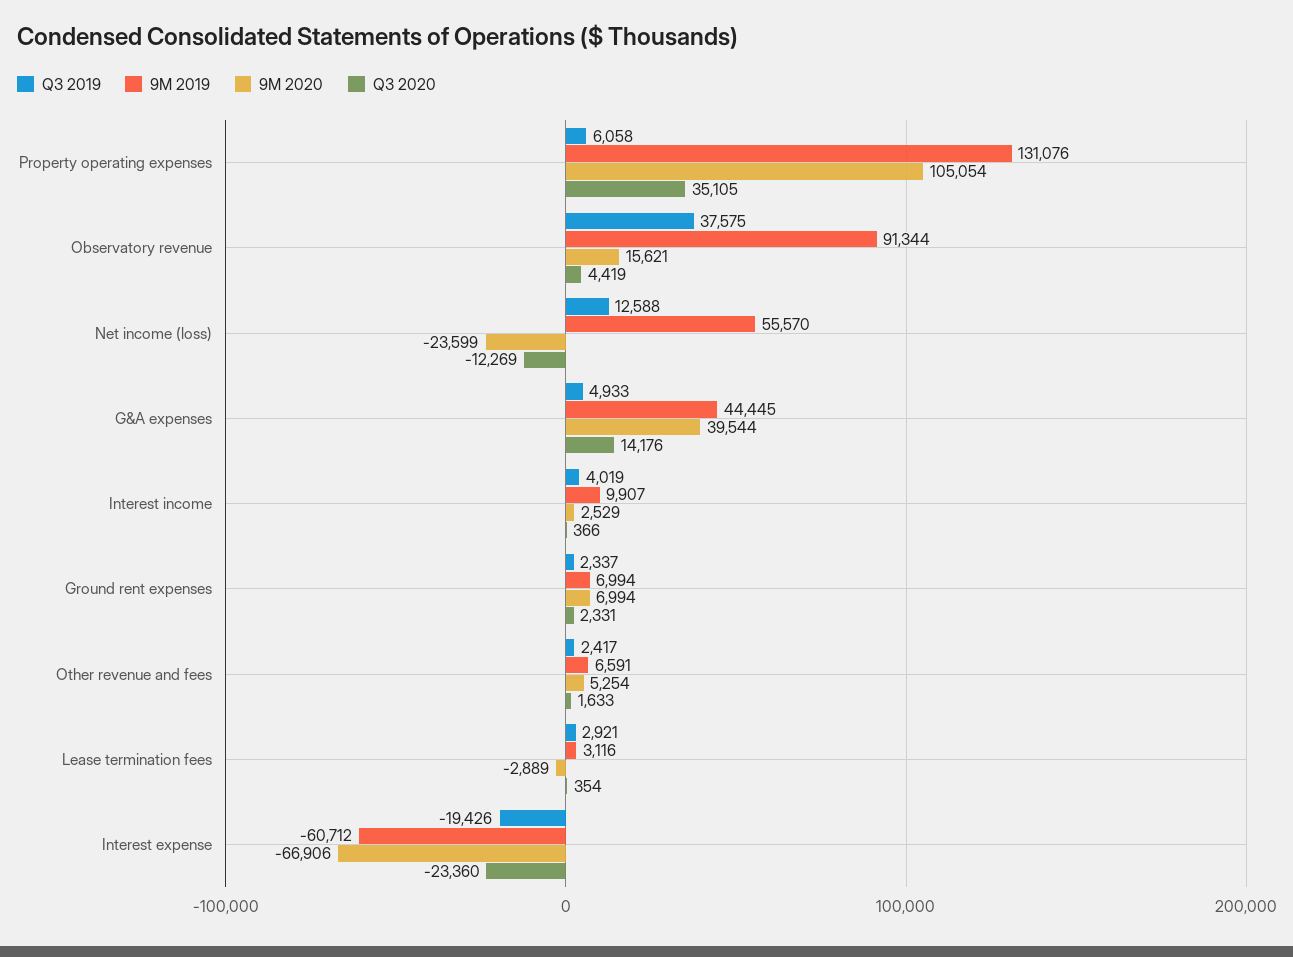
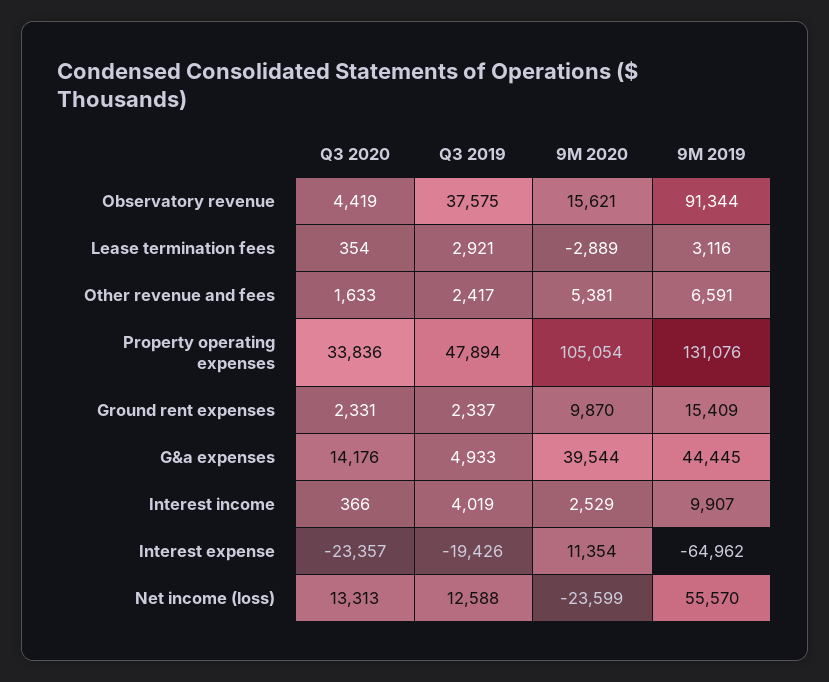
Q3 2019, Property operating expenses: 6058 -> 47894
Q3 2020, Property operating expenses: 35105 -> 33836
Q3 2020, Net income (loss): -12269 -> 13313
9M 2019, Ground rent expenses: 6994 -> 15409
9M 2020, Ground rent expenses: 6994 -> 9870
9M 2020, Other revenue and fees: 5254 -> 5381
9M 2019, Interest expense: -60712 -> -64962
9M 2020, Interest expense: -66906 -> 11354
Q3 2020, Interest expense: -23360 -> -23357

